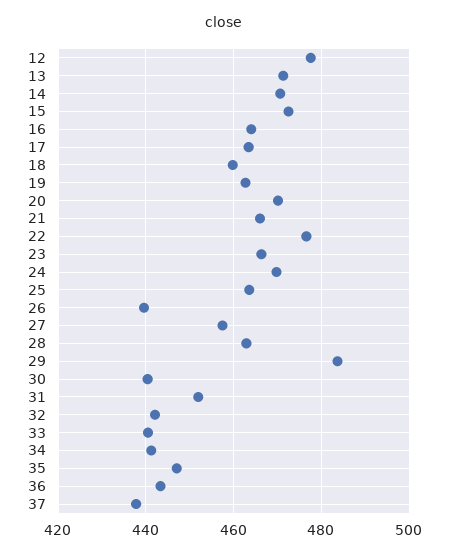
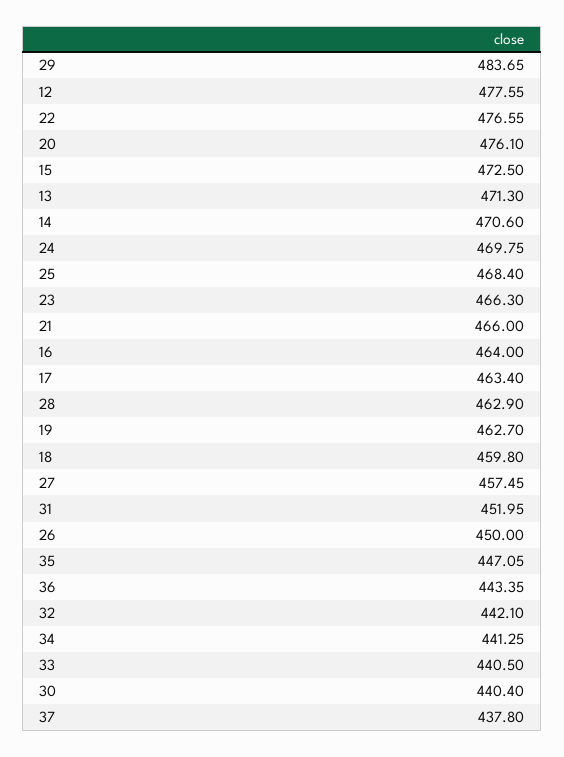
20: 470 -> 476.1
25: 464 -> 468.4
26: 440 -> 450

